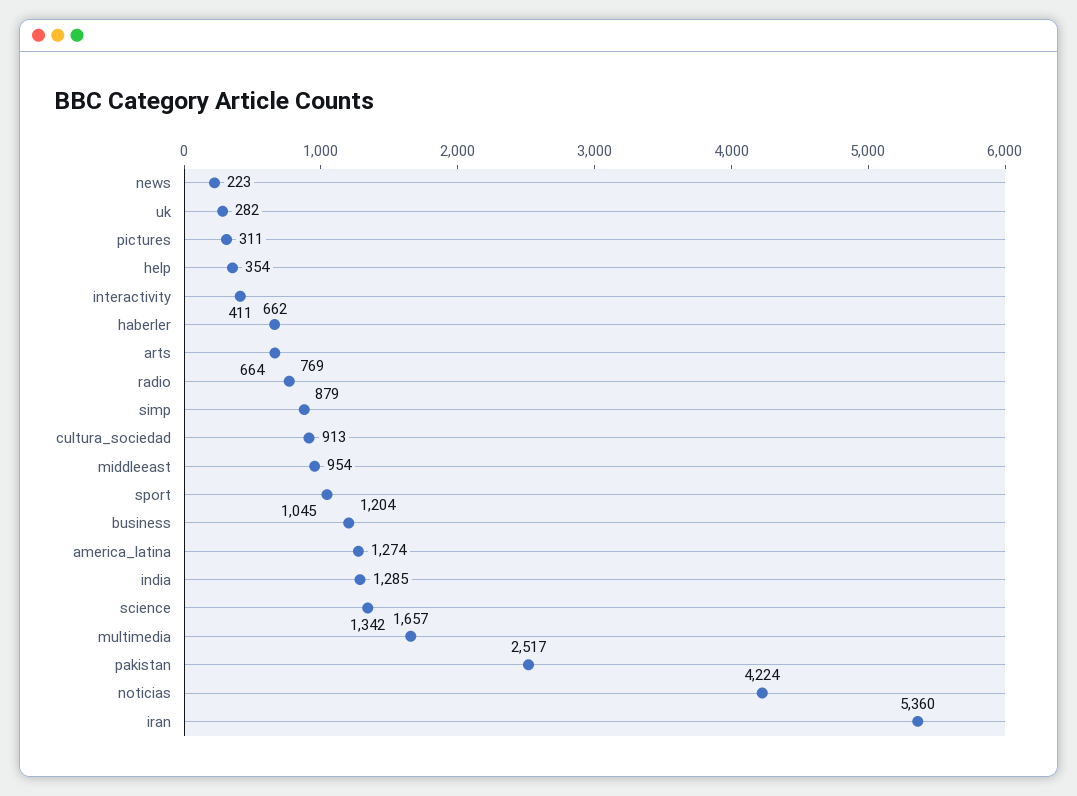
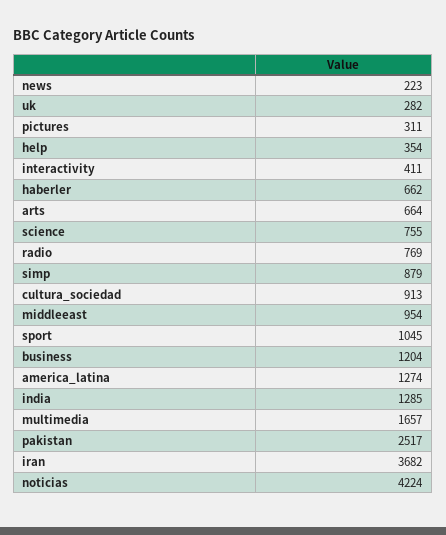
science: 1342 -> 755
iran: 5360 -> 3682

